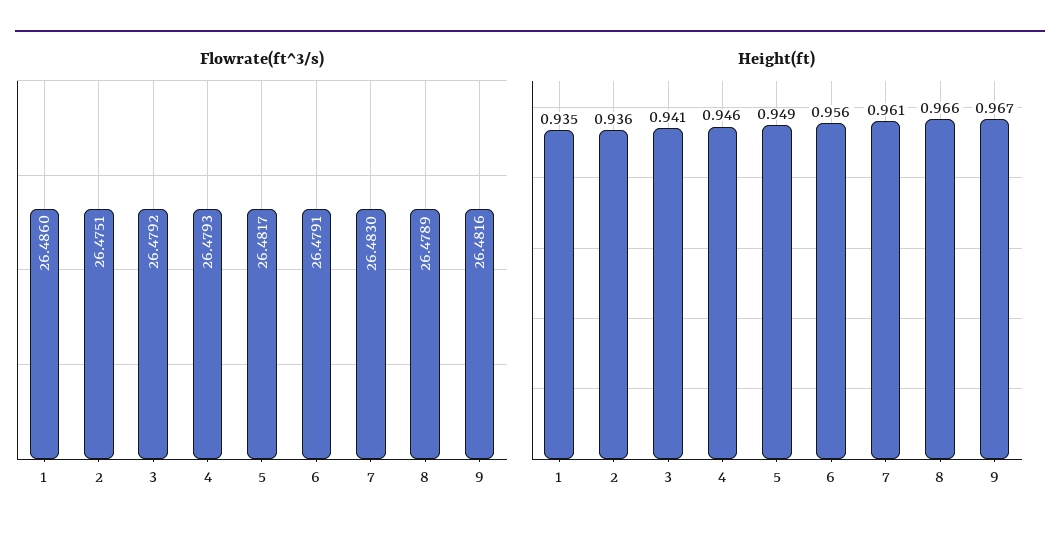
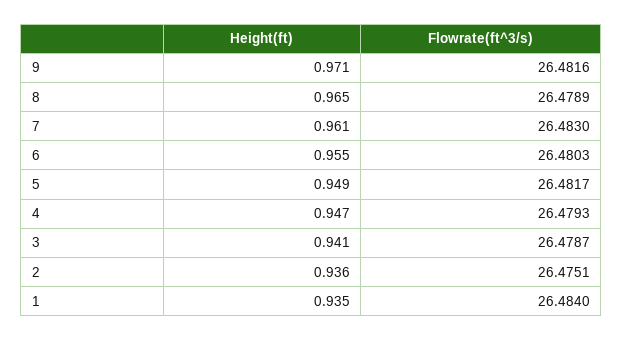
Flowrate(ft^3/s), 1: 26.486 -> 26.484
Flowrate(ft^3/s), 3: 26.4792 -> 26.4787
Flowrate(ft^3/s), 6: 26.4791 -> 26.4803
Height(ft), 4: 0.946 -> 0.947
Height(ft), 6: 0.956 -> 0.955
Height(ft), 8: 0.966 -> 0.965
Height(ft), 9: 0.967 -> 0.971

